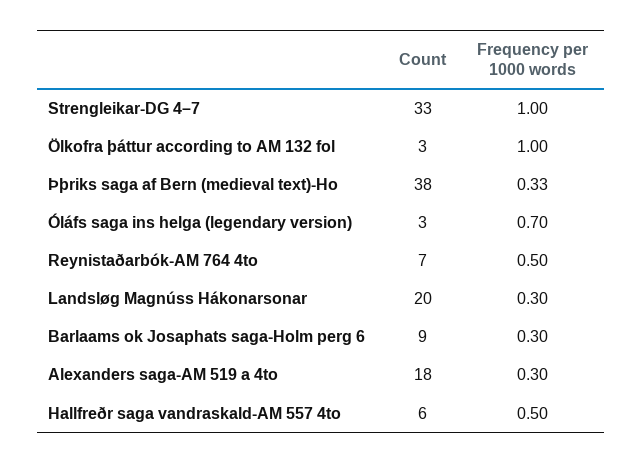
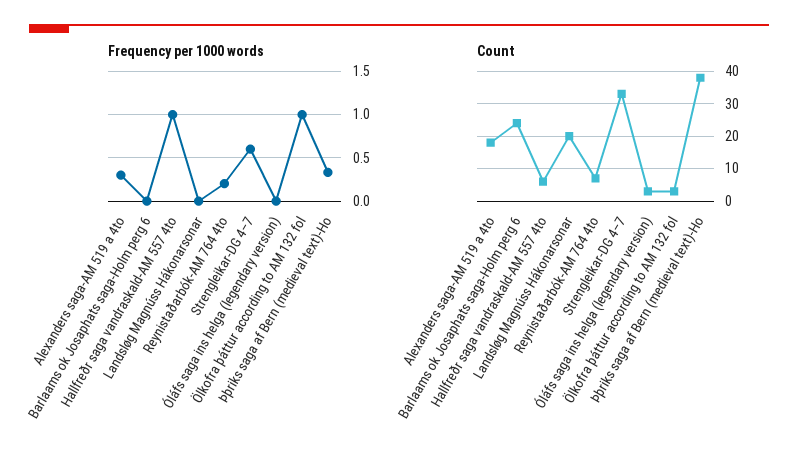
Frequency per 1000 words, Strengleikar-DG 4–7: 1 -> 0.6
Frequency per 1000 words, Óláfs saga ins helga (legendary version): 0.7 -> 0
Frequency per 1000 words, Reynistaðarbók-AM 764 4to: 0.5 -> 0.2
Frequency per 1000 words, Landsløg Magnúss Hákonarsonar: 0.3 -> 0
Count, Barlaams ok Josaphats saga-Holm perg 6: 9 -> 25
Frequency per 1000 words, Barlaams ok Josaphats saga-Holm perg 6: 0.3 -> 0
Frequency per 1000 words, Hallfreðr saga vandraskald-AM 557 4to: 0.5 -> 1

